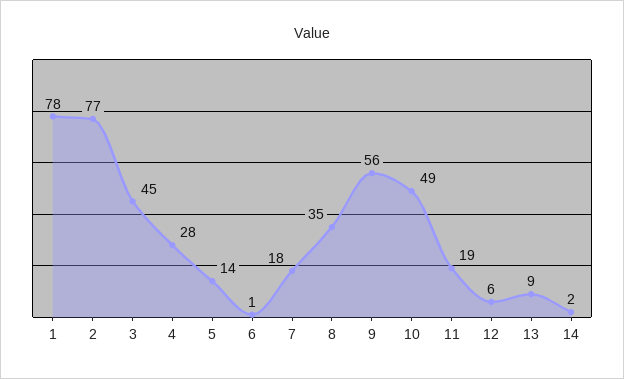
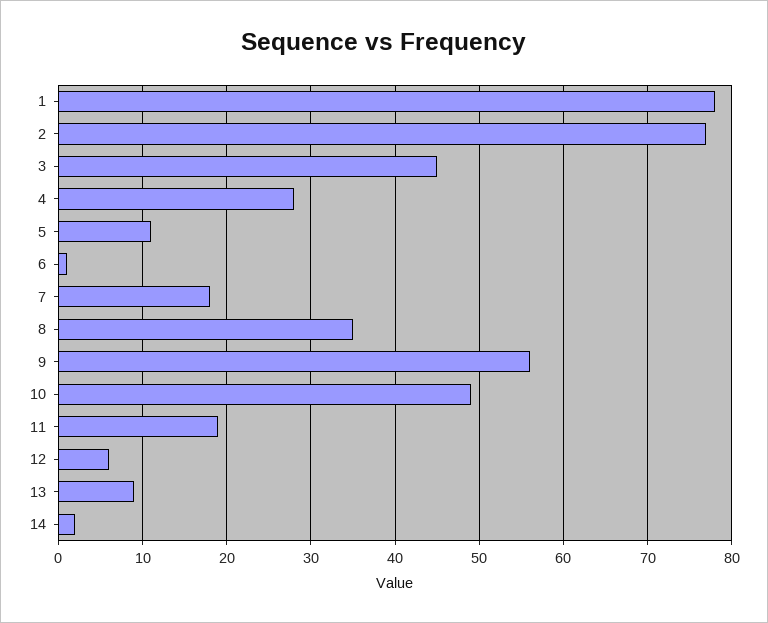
5: 14 -> 11

